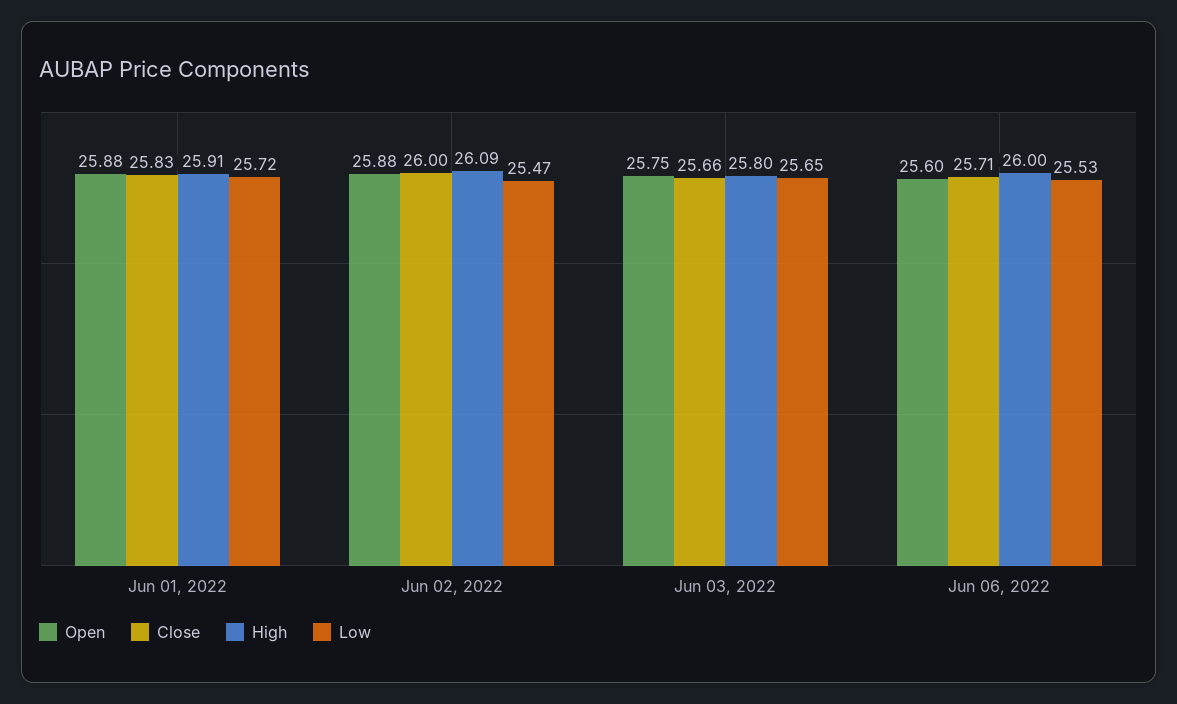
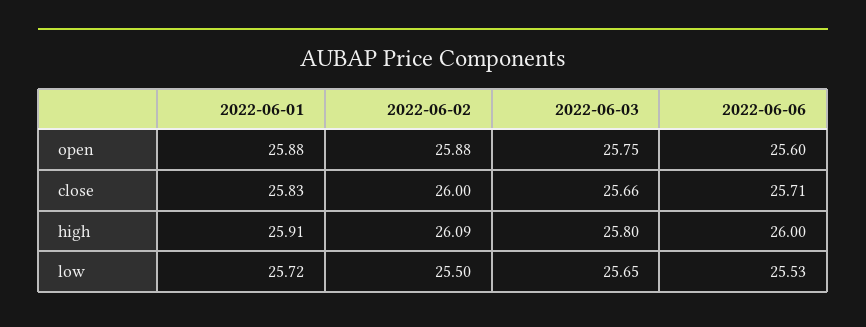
Low, Jun 02, 2022: 25.47 -> 25.5

